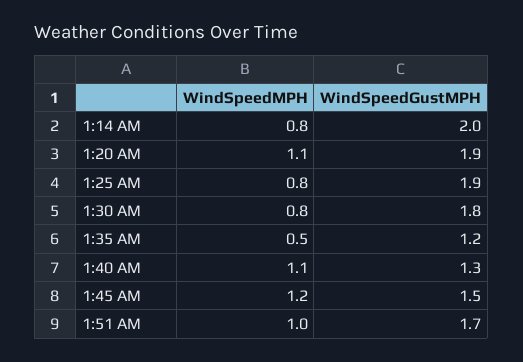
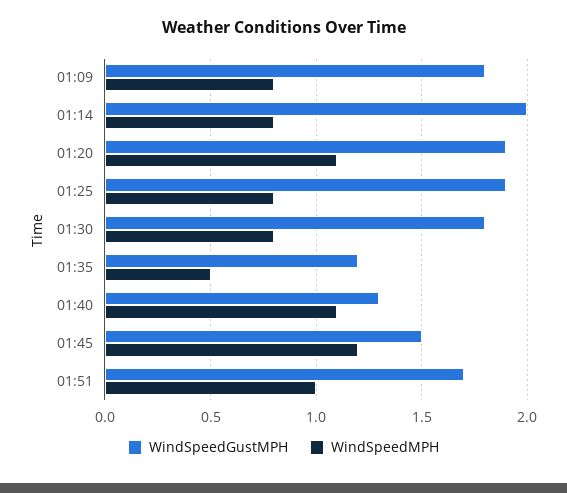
WindSpeedGustMPH, 01:09: none -> 1.8
WindSpeedMPH, 01:09: none -> 0.8

